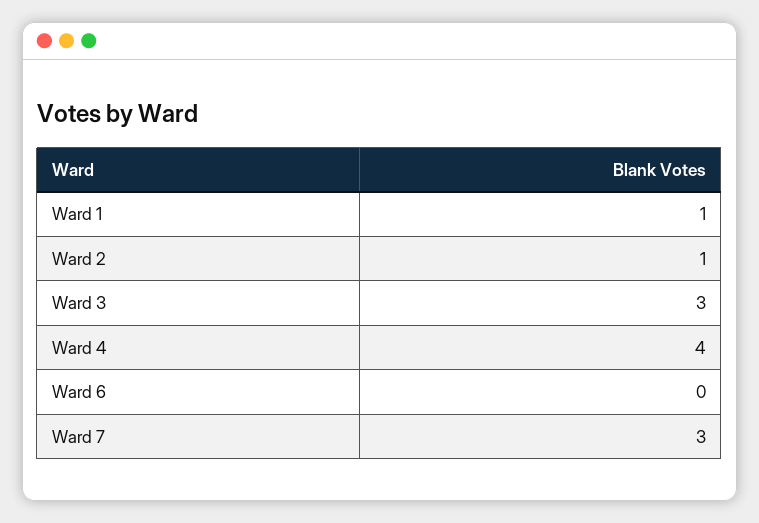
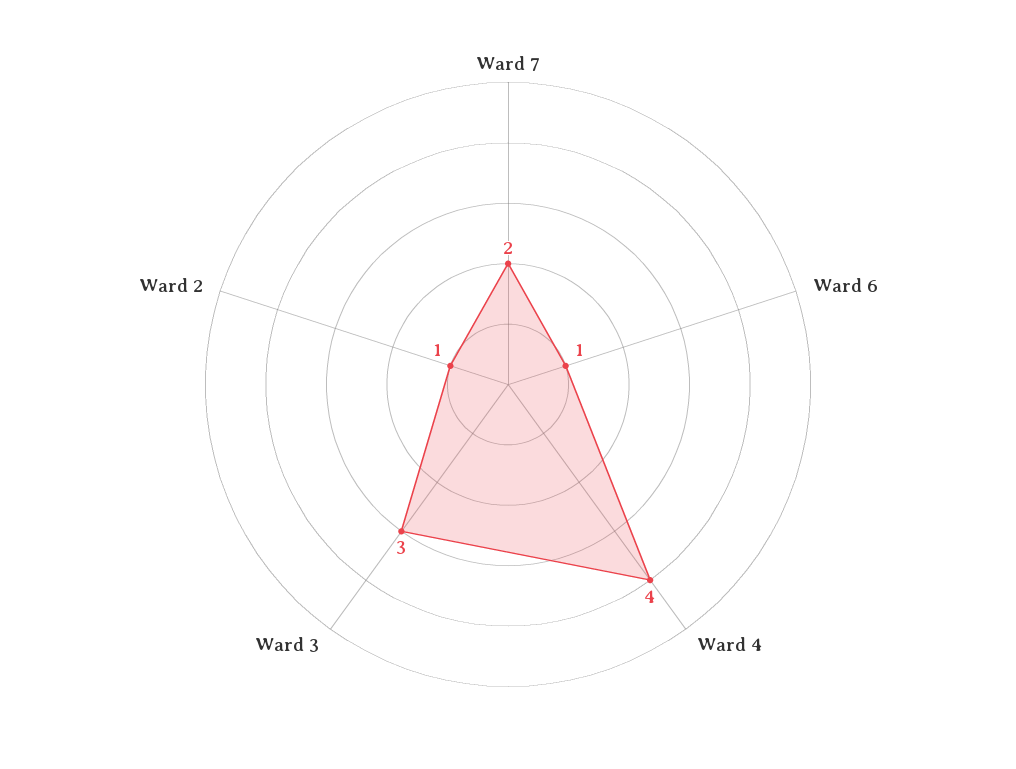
Ward 1: 1 -> none
Ward 6: 0 -> 1
Ward 7: 3 -> 2

